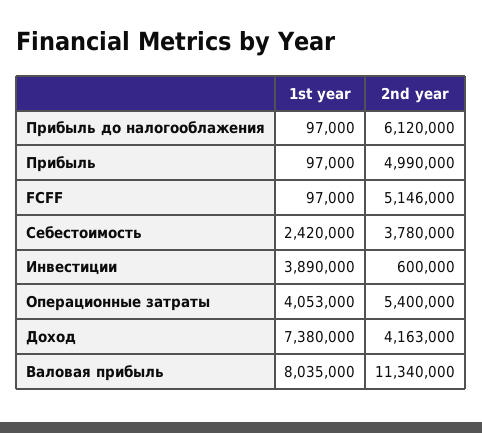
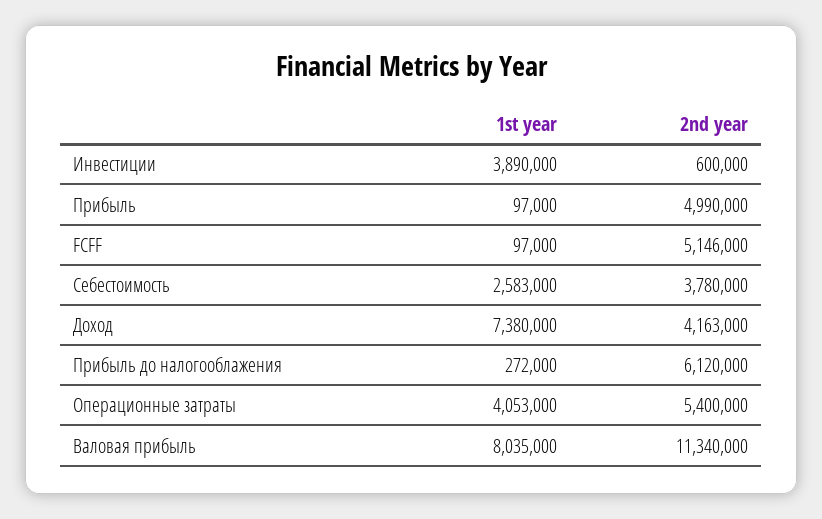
1st year, Прибыль до налогооблажения: 97000 -> 272000
1st year, Себестоимость: 2420000 -> 2583000

